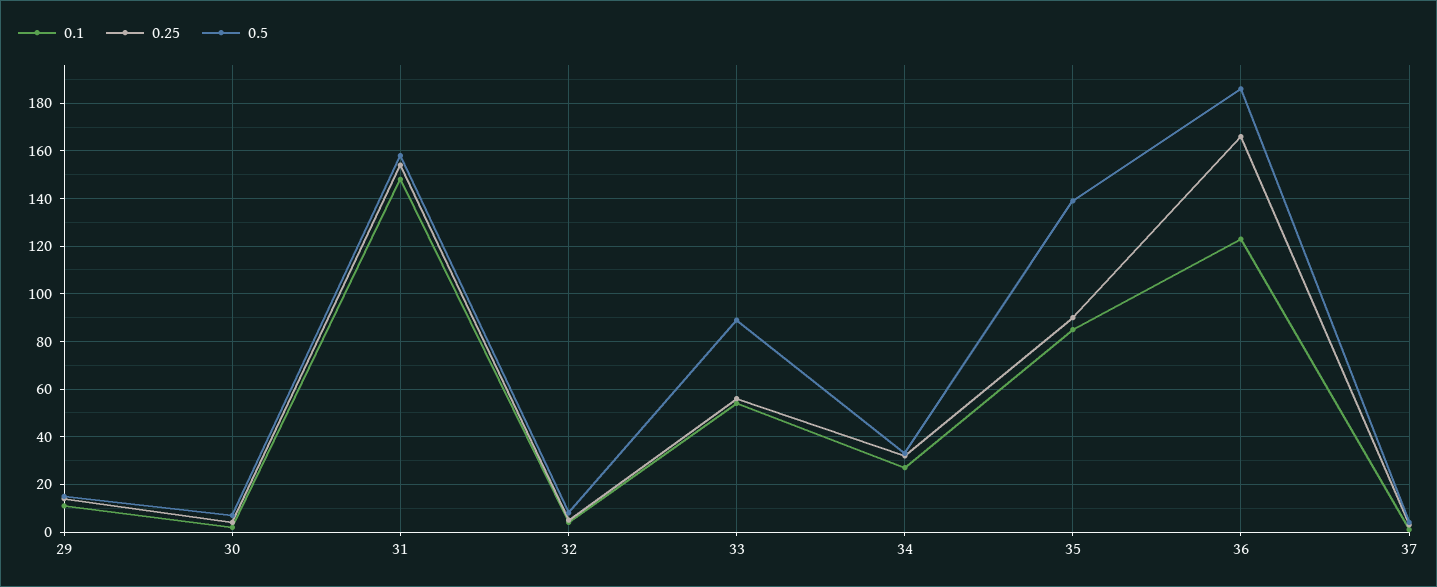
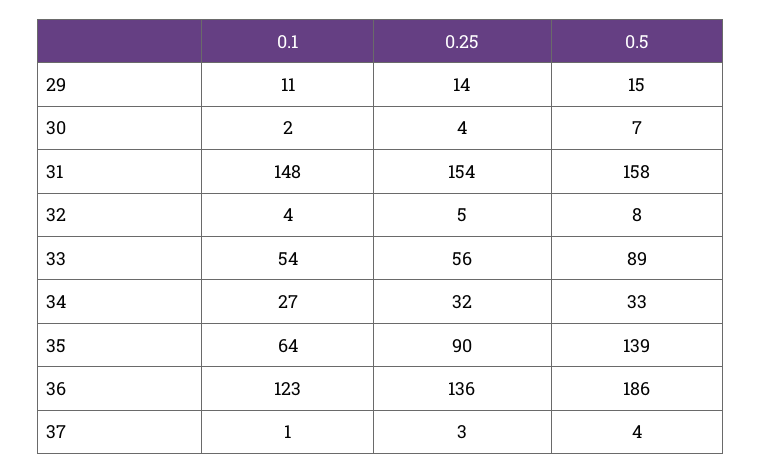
0.1, 35: 85 -> 64
0.25, 36: 165 -> 136

